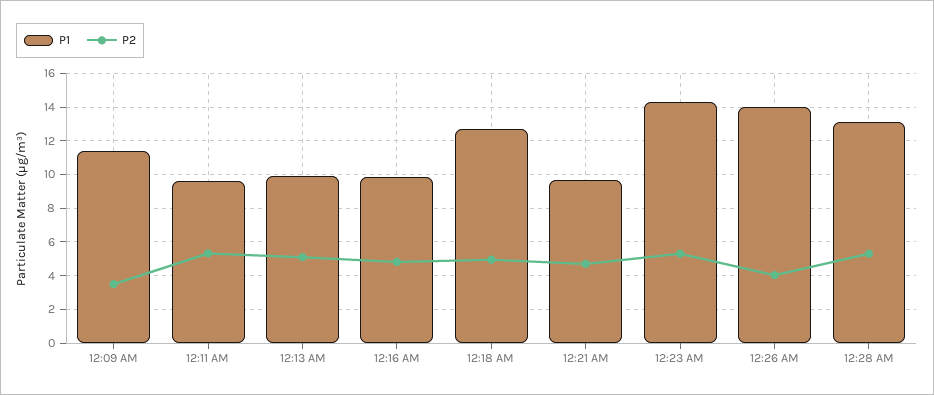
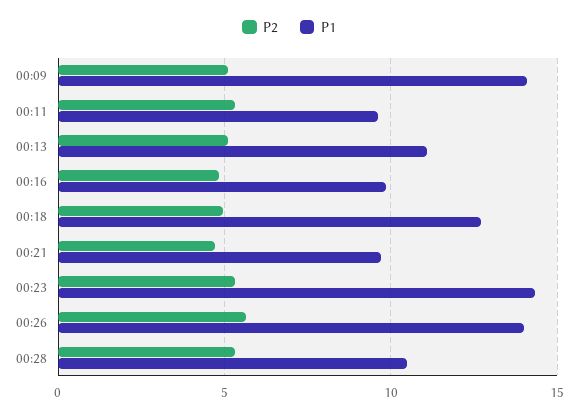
P1, 12:09 AM: 11.5 -> 14
P2, 12:09 AM: 3.5 -> 5
P1, 12:13 AM: 10 -> 11
P2, 12:26 AM: 4 -> 5.5
P1, 12:28 AM: 13 -> 10.5

